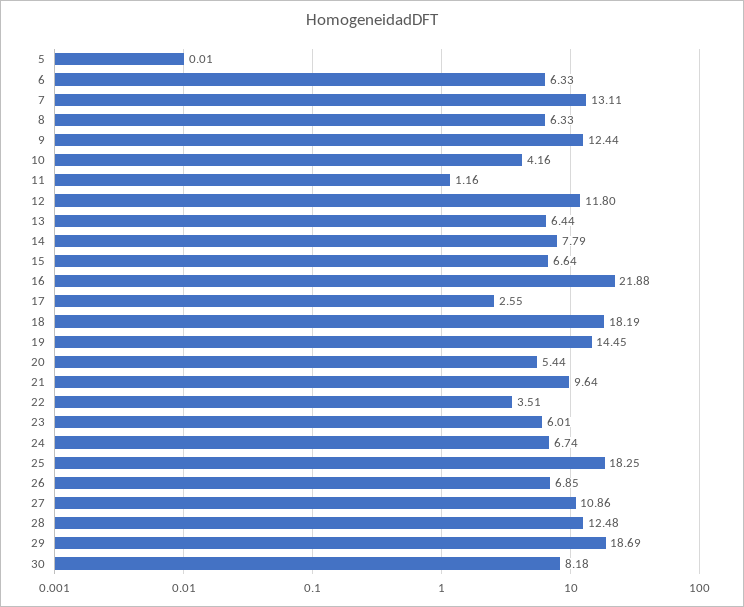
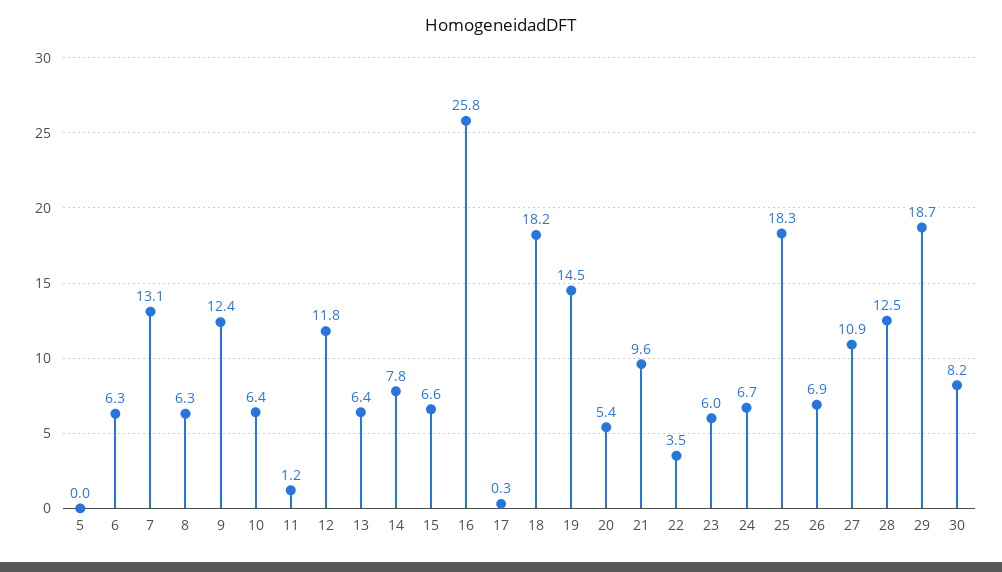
10: 4.16 -> 6.4
16: 21.88 -> 25.8
17: 2.55 -> 0.3

